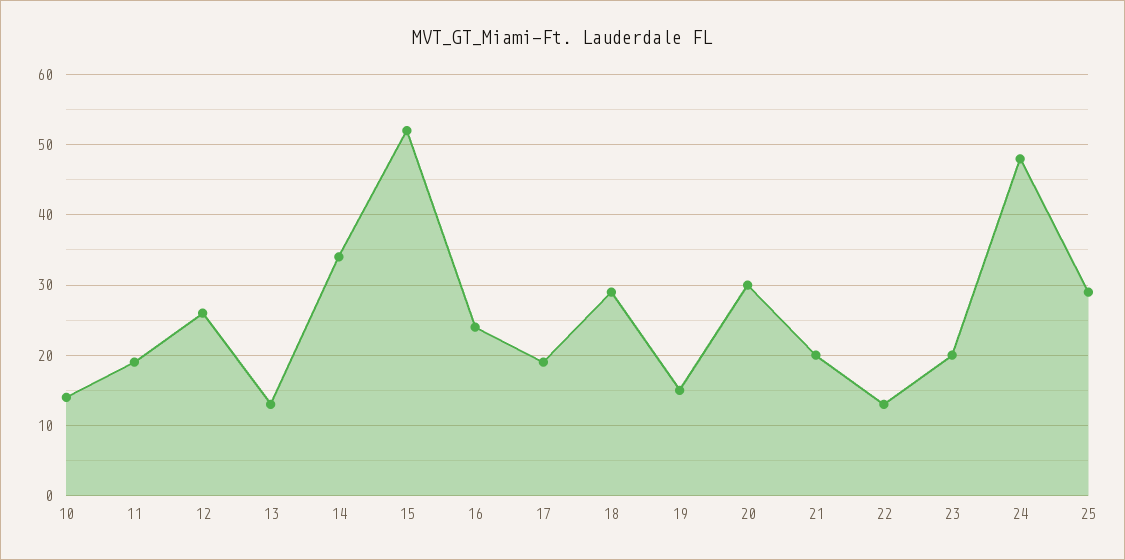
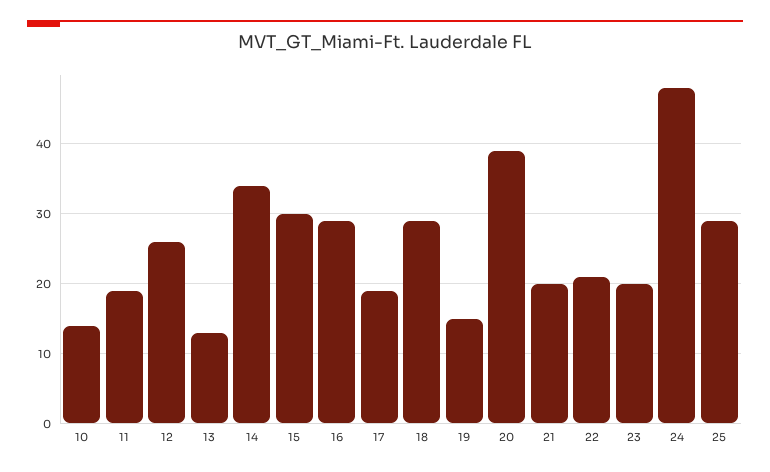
15: 52 -> 30
16: 24 -> 29
20: 30 -> 39
22: 13 -> 21

